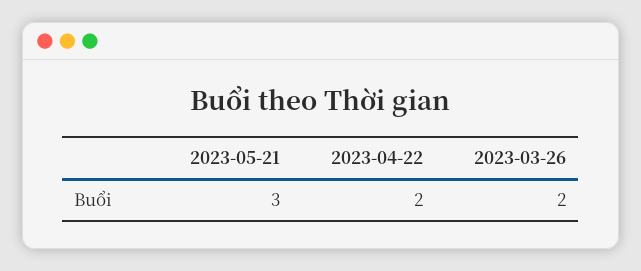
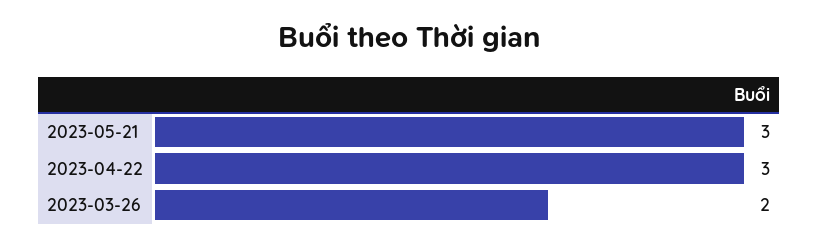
2023-04-22: 2 -> 3

